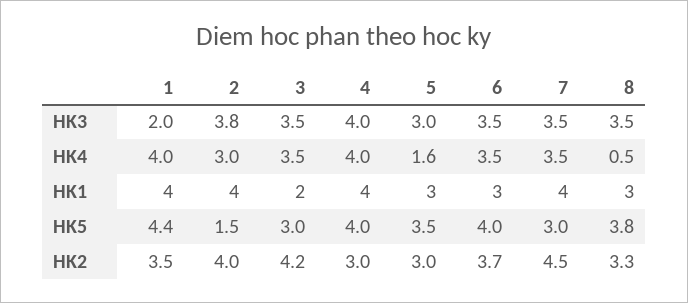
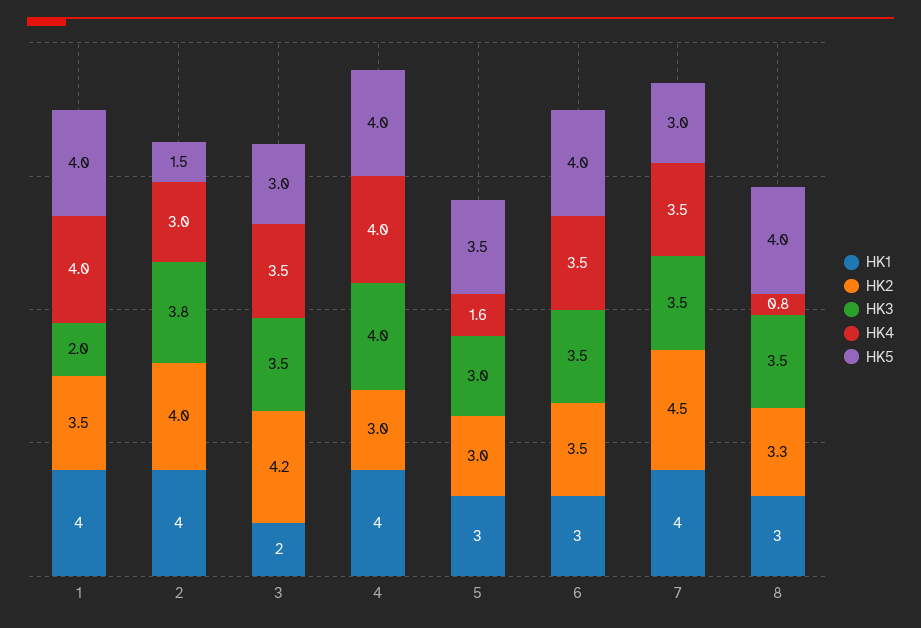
HK4, 8: 0.5 -> 0.8
HK5, 1: 4.4 -> 4
HK5, 8: 3.8 -> 4
HK2, 6: 3.7 -> 3.5

